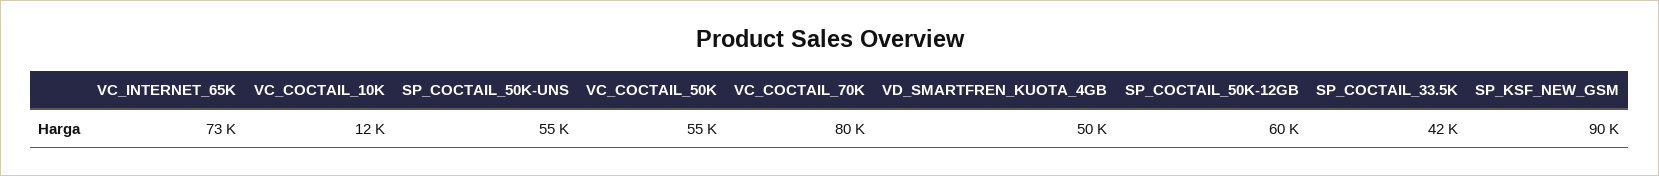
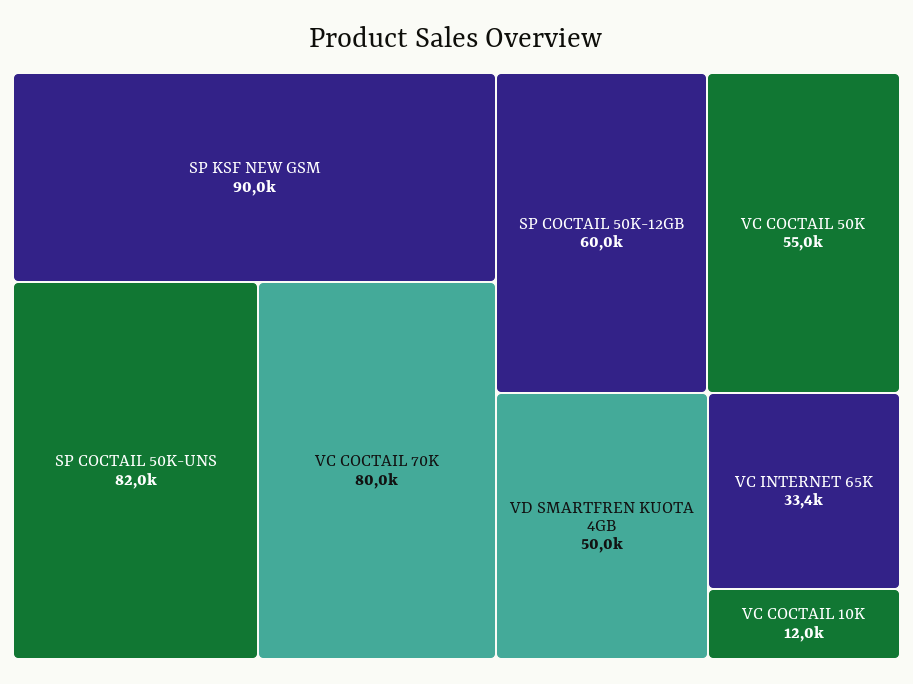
VC_INTERNET_65K: 73000 -> 33400
SP_COCTAIL_50K-UNS: 55000 -> 82000
SP_COCTAIL_33.5K: 42000 -> none

